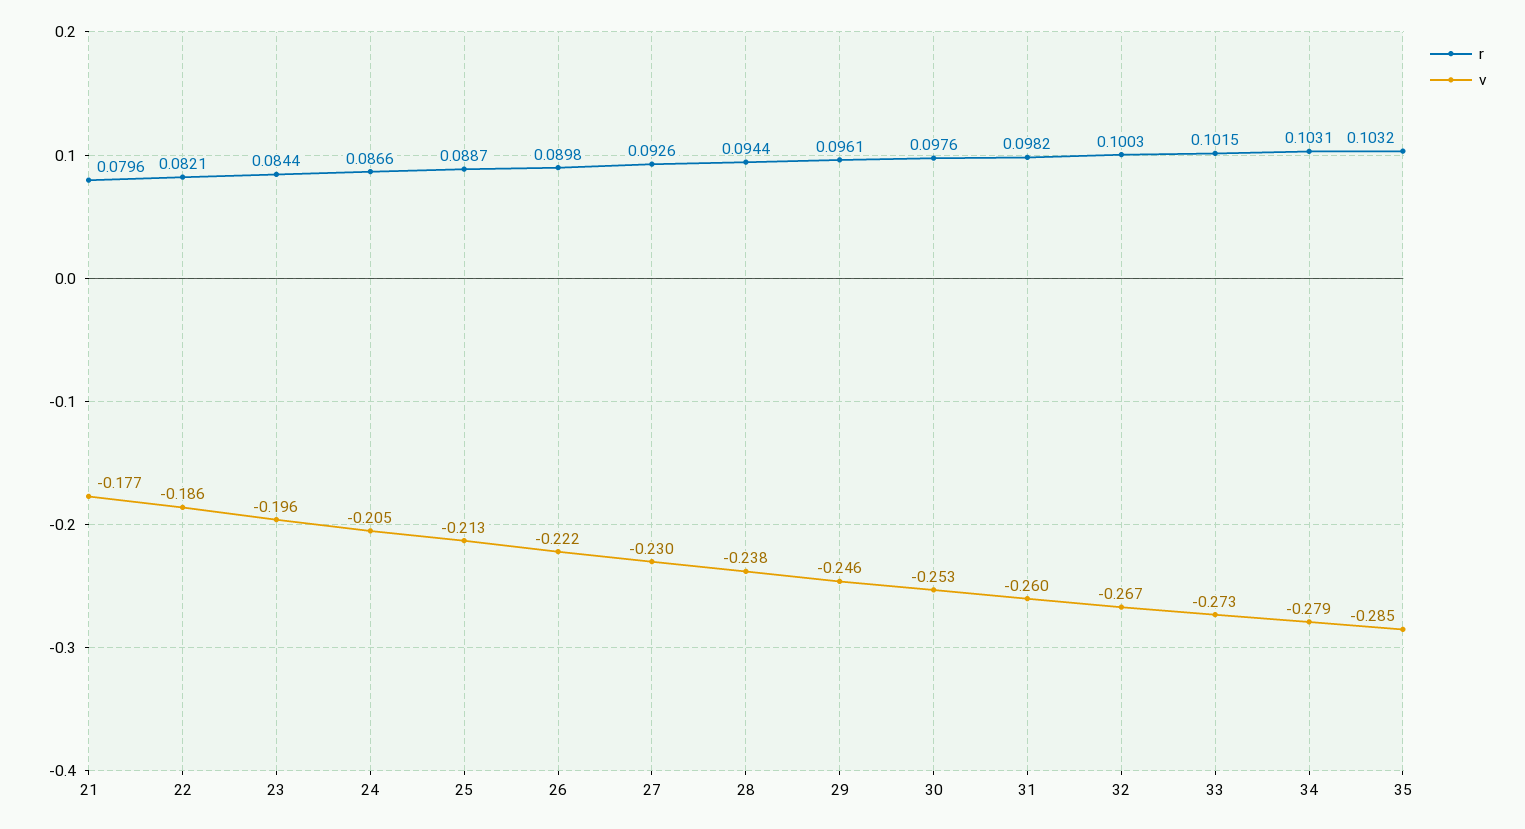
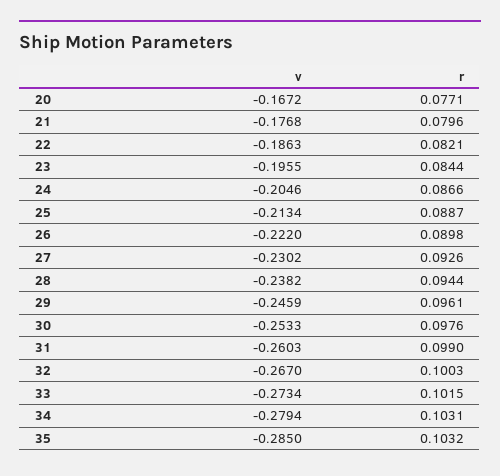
r, 31: 0.0982 -> 0.099
v, 20: none -> -0.1672
r, 20: none -> 0.0771

